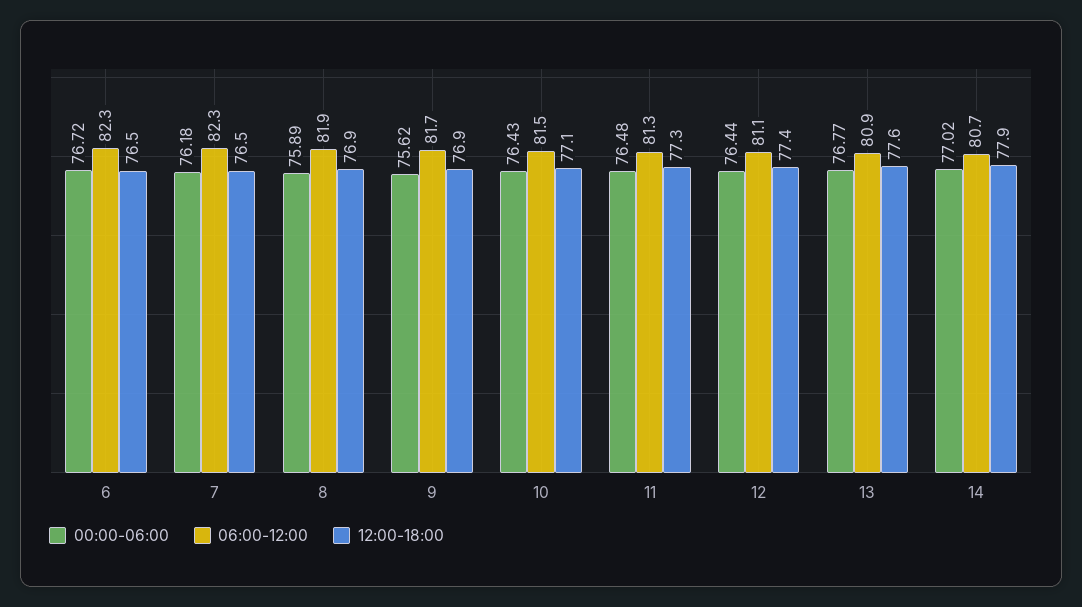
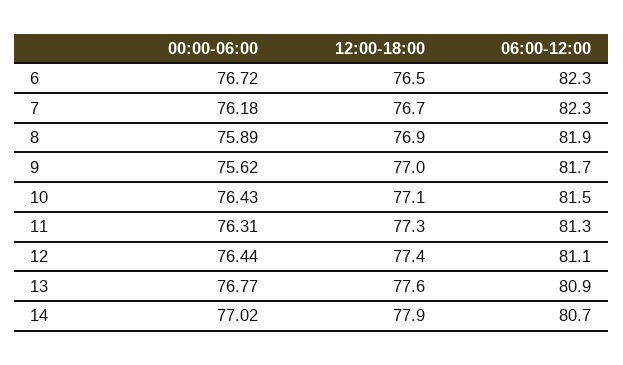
12:00-18:00, 7: 76.5 -> 76.7
12:00-18:00, 9: 76.9 -> 77
00:00-06:00, 11: 76.48 -> 76.31

